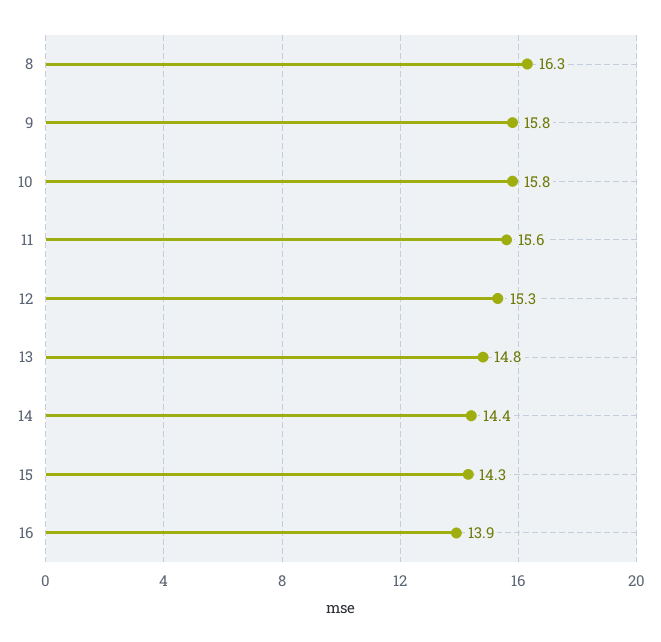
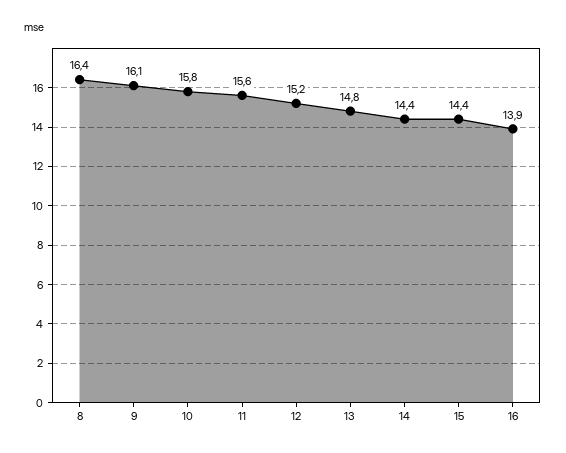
8: 16.3 -> 16.4
9: 15.8 -> 16.1
12: 15.3 -> 15.2
15: 14.3 -> 14.4

